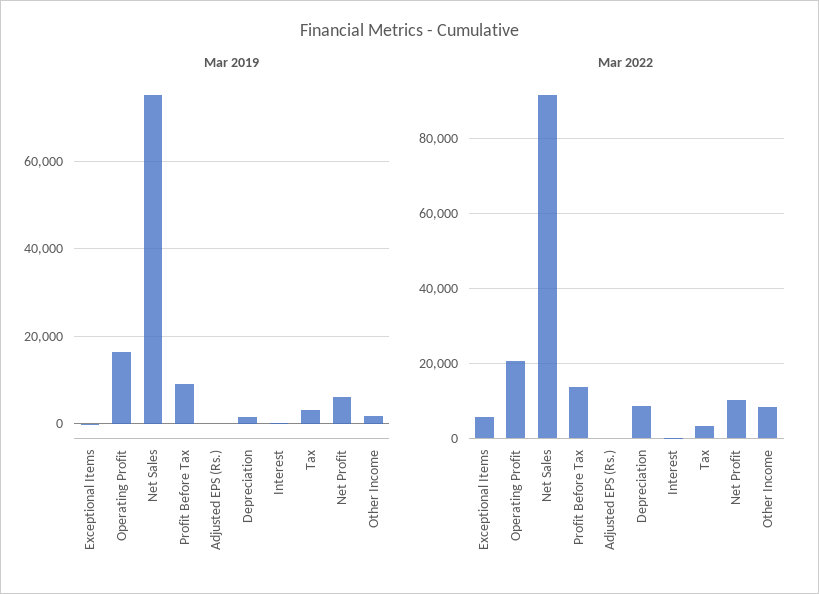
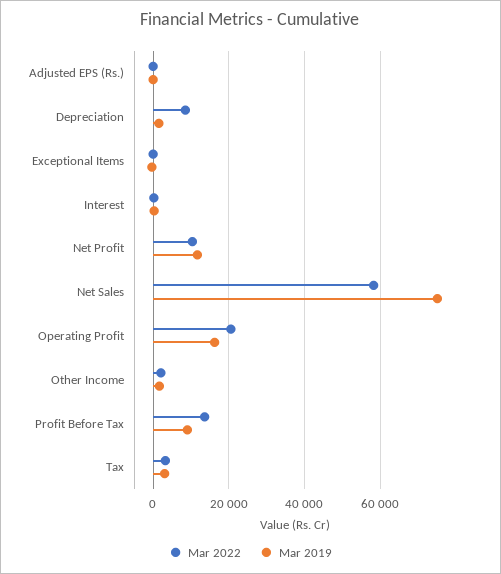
Mar 2019, Net Profit: 6000 -> 12000
Mar 2022, Exceptional Items: 6000 -> 0
Mar 2022, Net Sales: 92000 -> 58000
Mar 2022, Other Income: 8000 -> 2000

